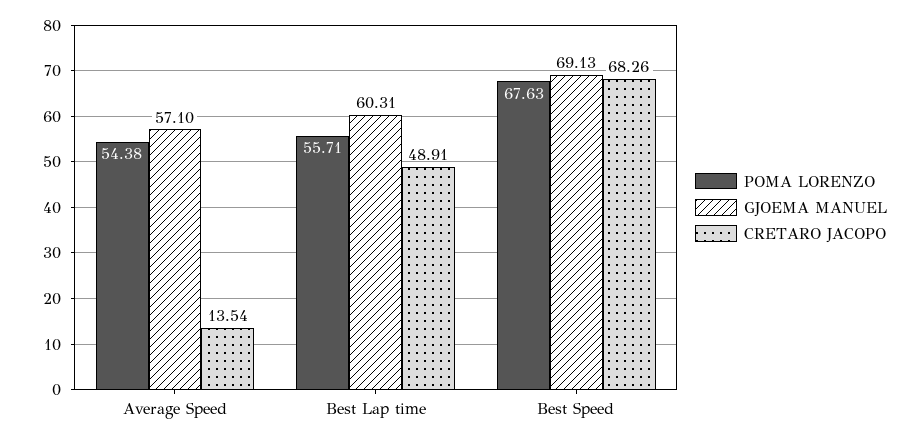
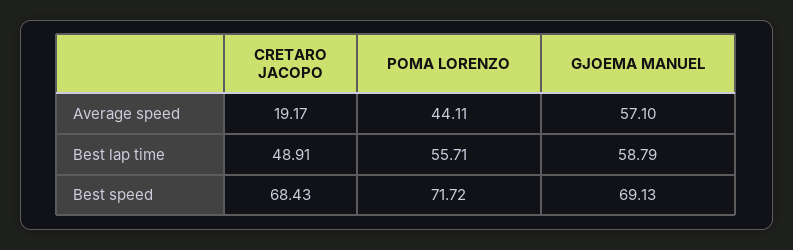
POMA LORENZO, Average Speed: 54.38 -> 44.11
CRETARO JACOPO, Average Speed: 13.54 -> 19.17
GJOEMA MANUEL, Best Lap time: 60.31 -> 58.79
POMA LORENZO, Best Speed: 67.63 -> 71.72
CRETARO JACOPO, Best Speed: 68.26 -> 68.43

